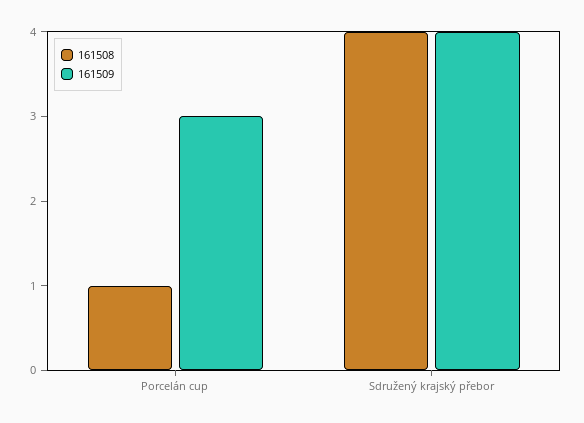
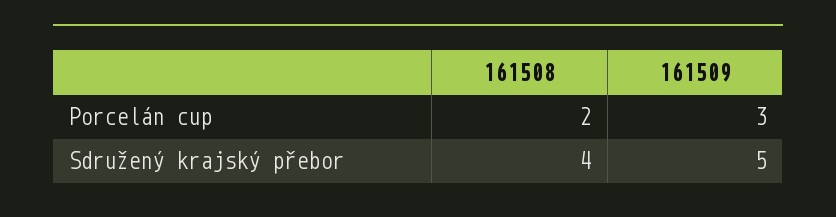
161508, Porcelán cup: 1 -> 2
161509, Sdružený krajský přebor: 4 -> 5

